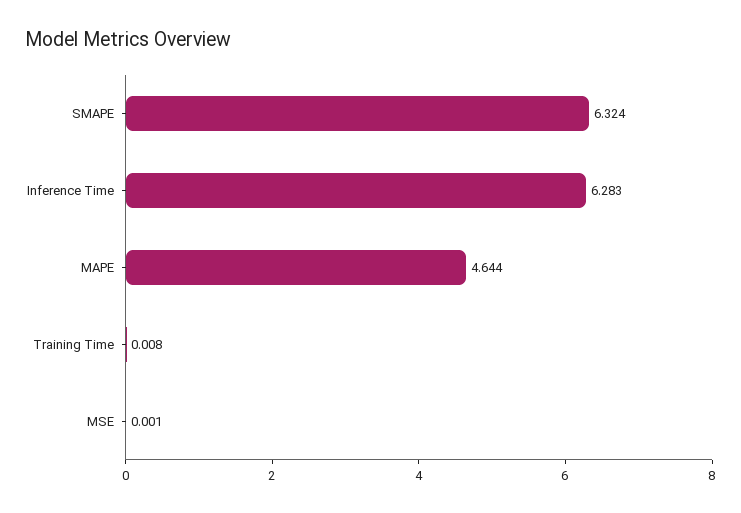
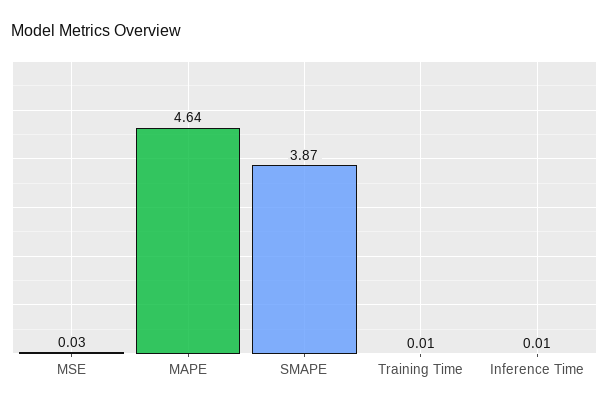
SMAPE: 6.324 -> 3.87
Inference Time: 6.283 -> 0.01
MSE: 0.001 -> 0.03

